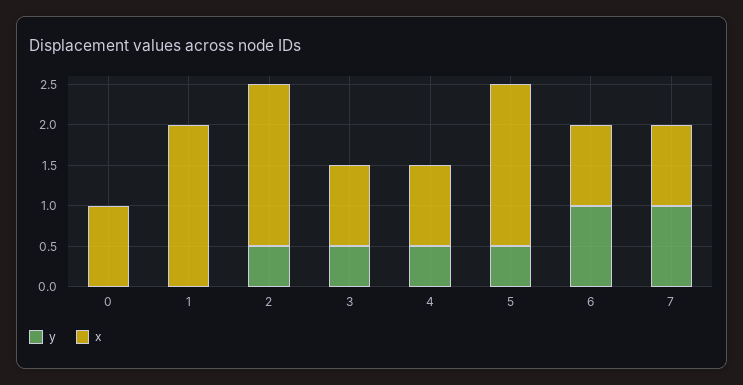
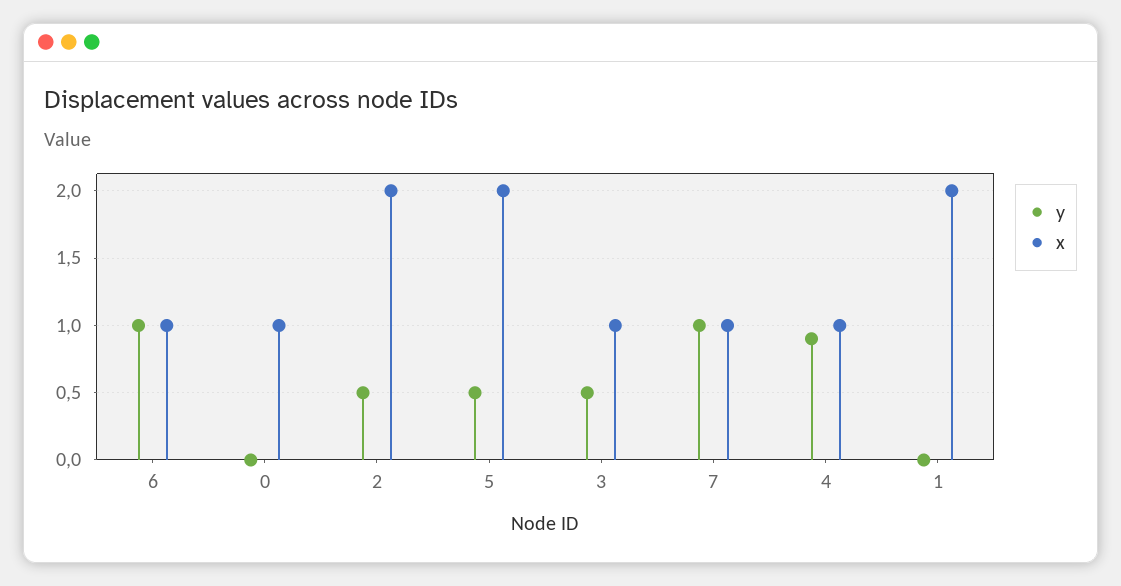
y, 4: 0.5 -> 0.9

